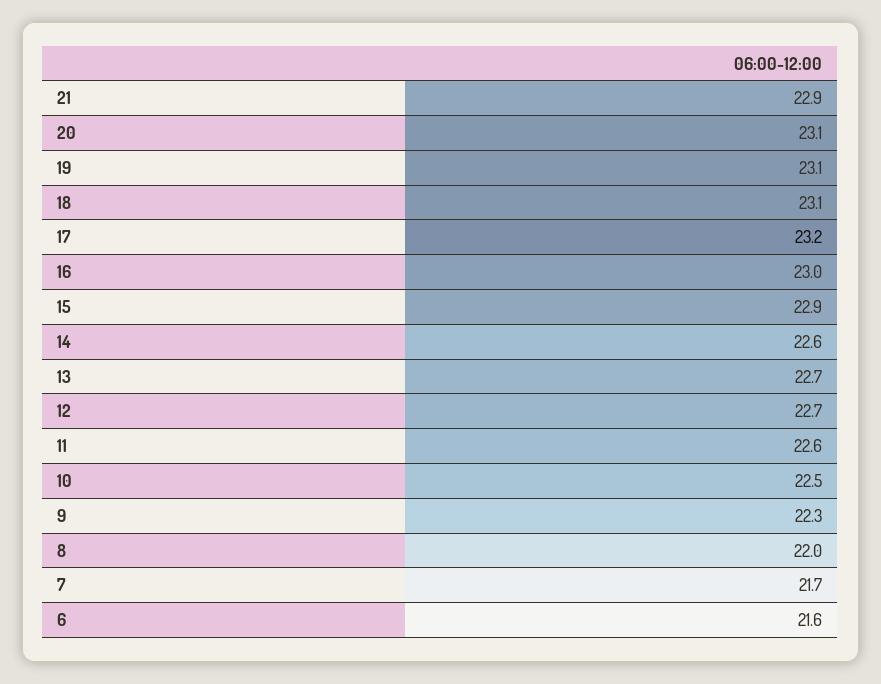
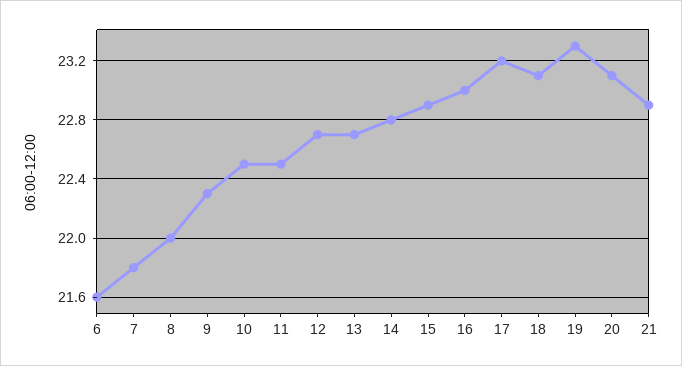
19: 23.1 -> 23.3
14: 22.6 -> 22.8
11: 22.6 -> 22.5
7: 21.7 -> 21.8

